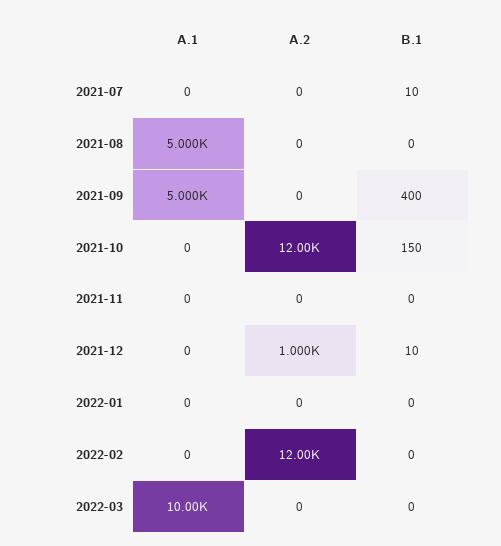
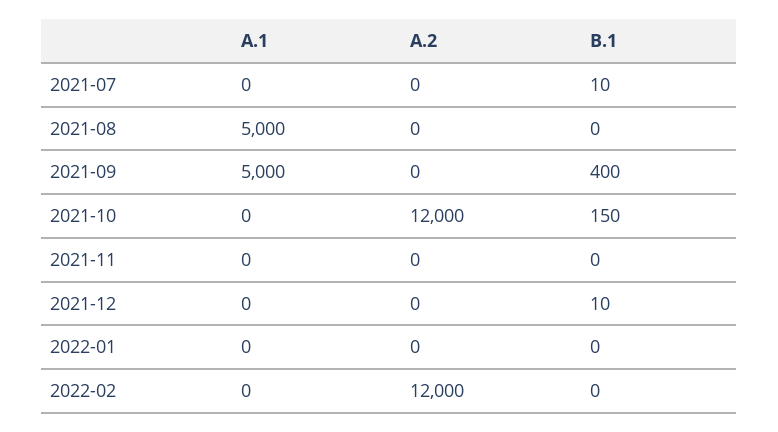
A.2, 2021-12: 1000 -> 0
A.1, 2022-03: 10000 -> none
A.2, 2022-03: 0 -> none
B.1, 2022-03: 0 -> none

